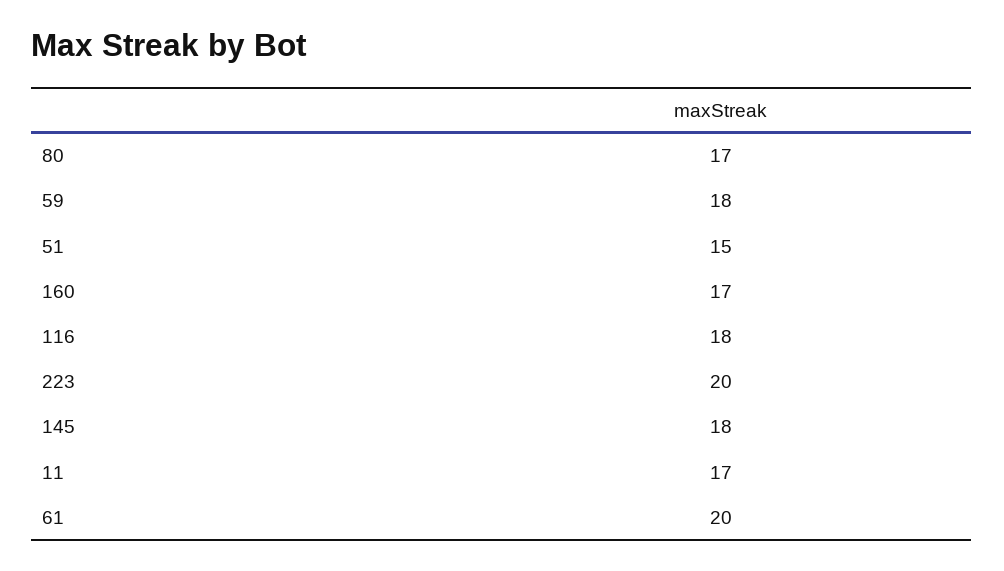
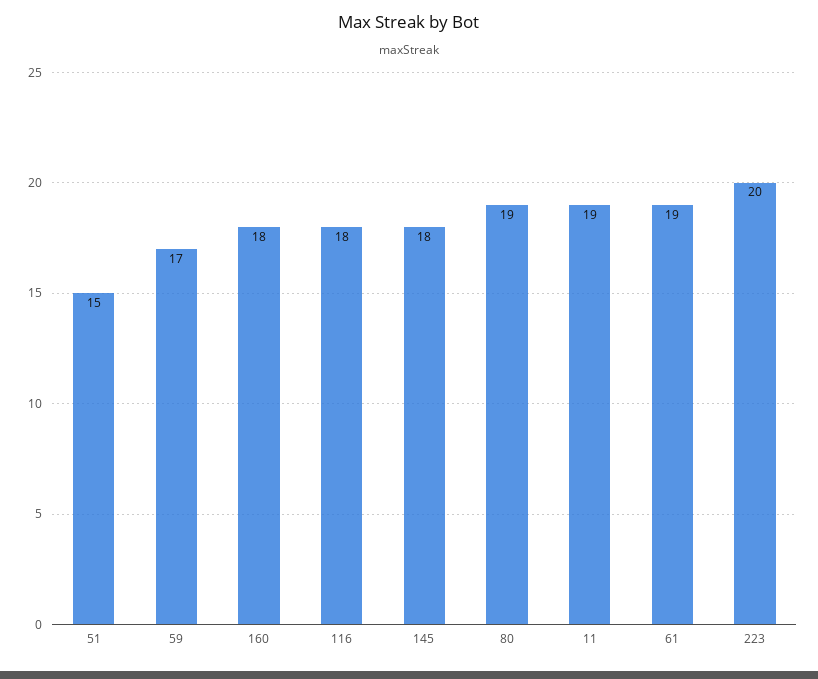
80: 17 -> 19
59: 18 -> 17
160: 17 -> 18
11: 17 -> 19
61: 20 -> 19

